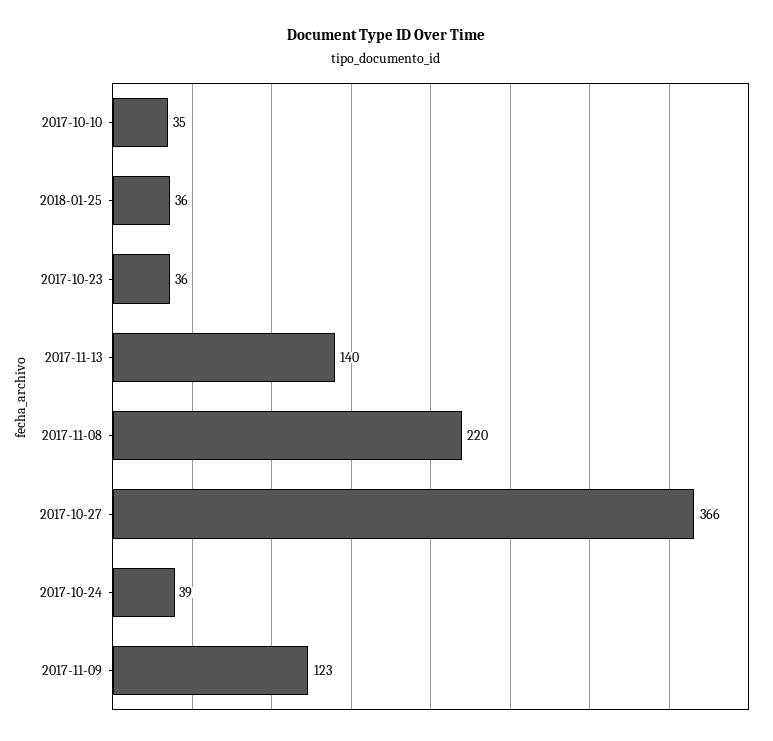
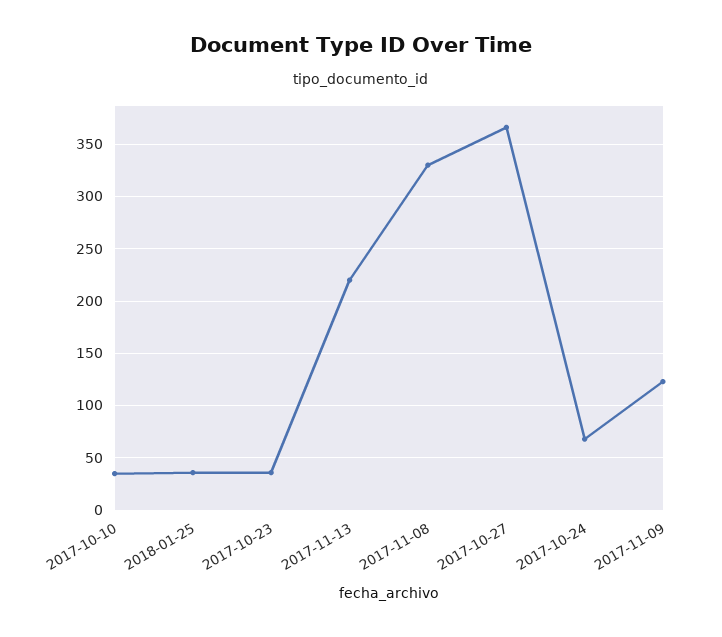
2017-11-13: 140 -> 220
2017-11-08: 220 -> 330
2017-10-24: 39 -> 70

